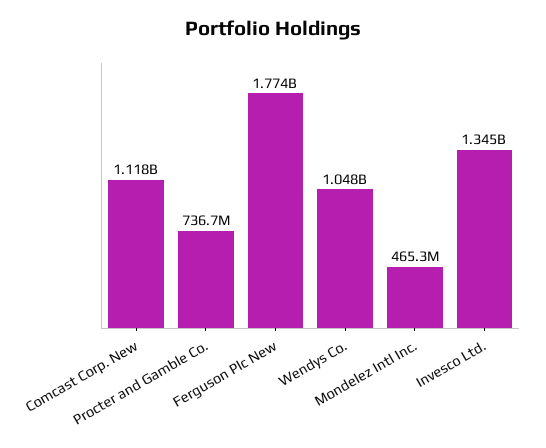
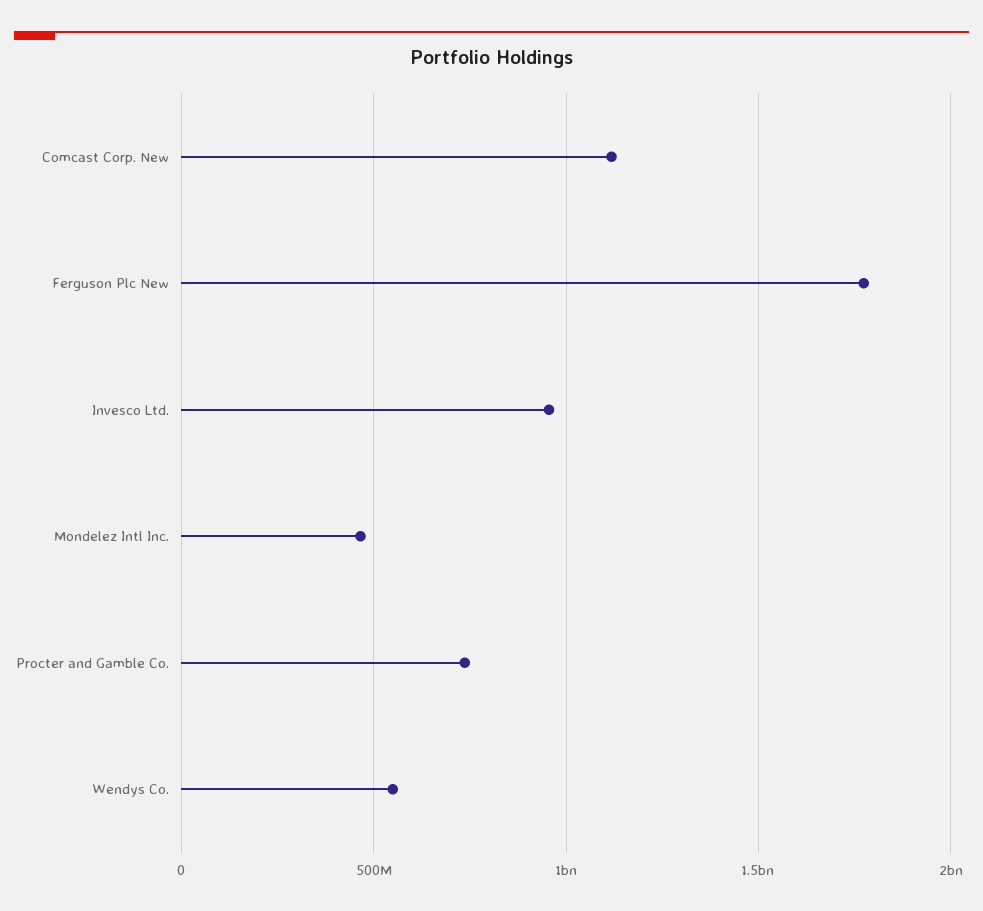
Wendys Co.: 1048000000 -> 550000000
Invesco Ltd.: 1345000000 -> 950000000

